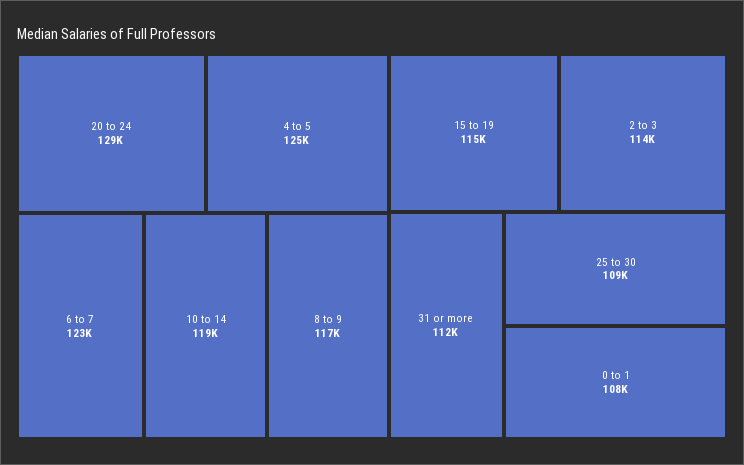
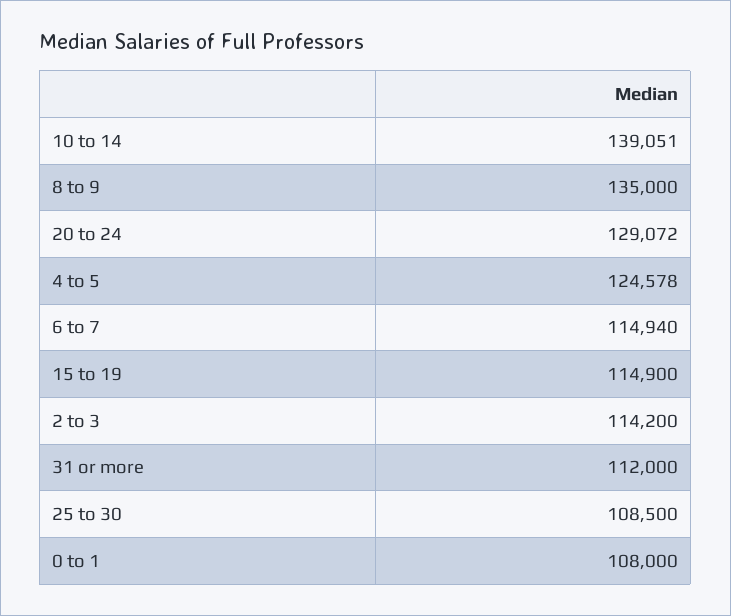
6 to 7: 123000 -> 114940
10 to 14: 119000 -> 139051
8 to 9: 117000 -> 135000

